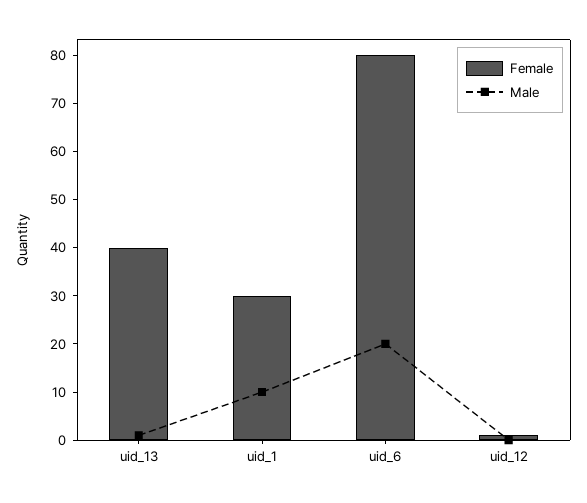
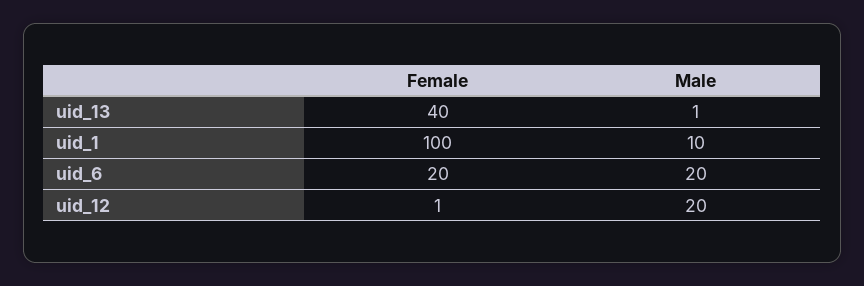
Female, uid_1: 30 -> 100
Female, uid_6: 80 -> 20
Male, uid_12: 0 -> 20

